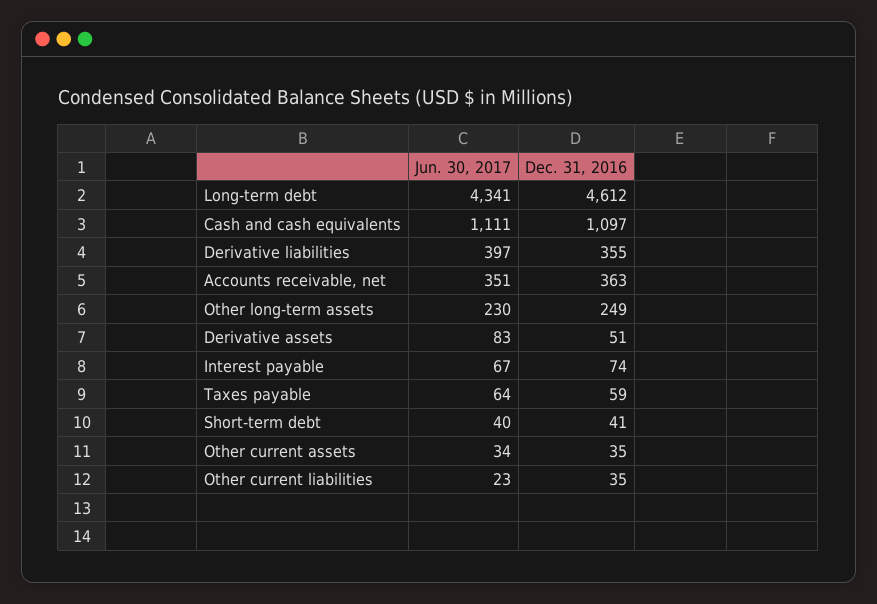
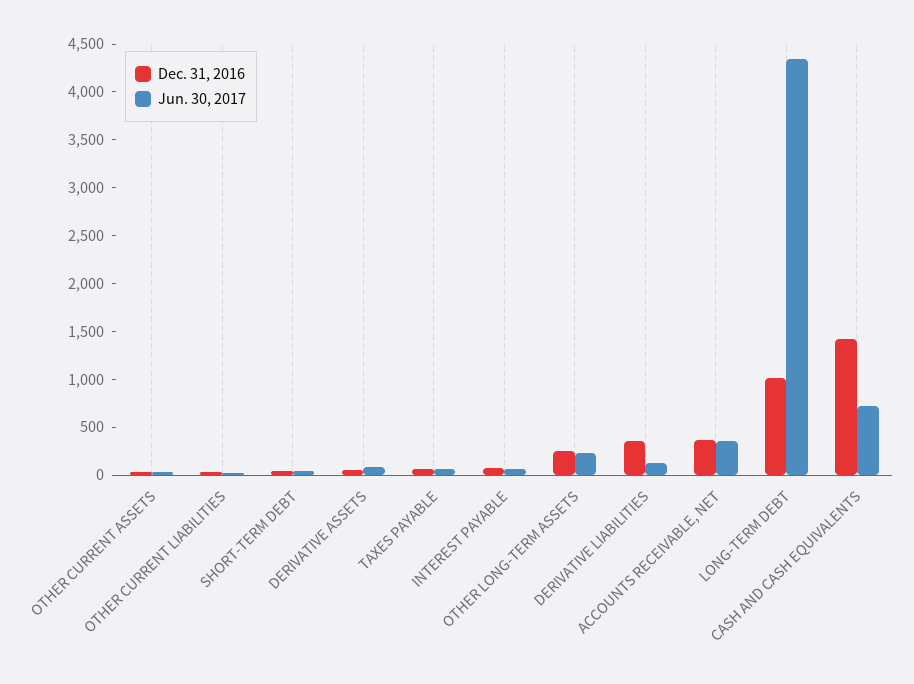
Dec. 31, 2016, Long-term debt: 4612 -> 1000
Jun. 30, 2017, Cash and cash equivalents: 1111 -> 700
Dec. 31, 2016, Cash and cash equivalents: 1097 -> 1400
Jun. 30, 2017, Derivative liabilities: 397 -> 100

